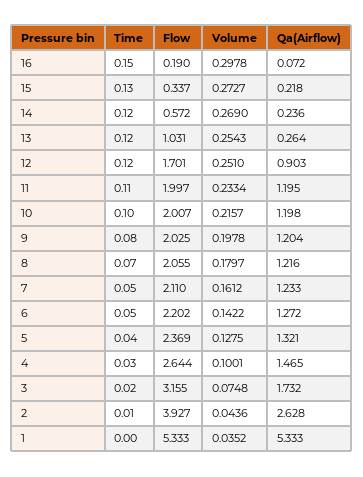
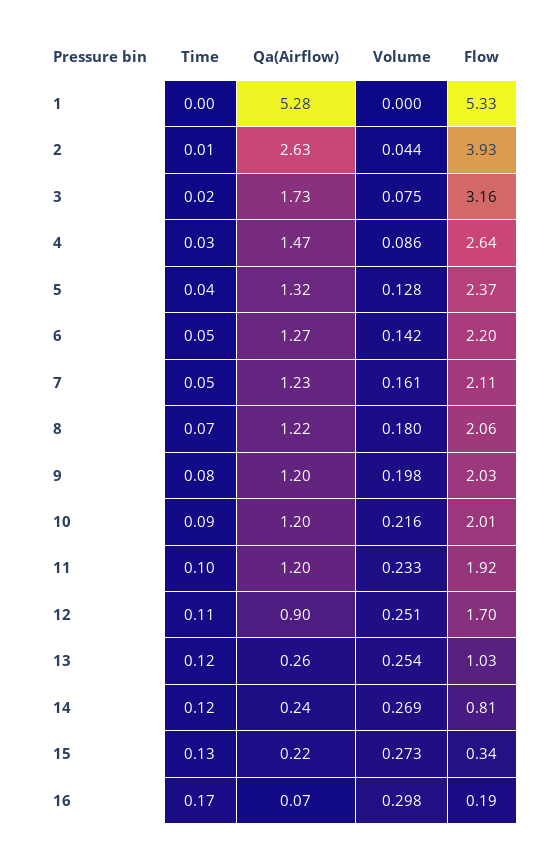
Time, 16: 0.15 -> 0.17
Flow, 14: 0.572 -> 0.81
Time, 12: 0.12 -> 0.11
Time, 11: 0.11 -> 0.1
Flow, 11: 1.997 -> 1.92
Time, 10: 0.1 -> 0.09
Volume, 4: 0.1001 -> 0.086
Volume, 1: 0.0352 -> 0
Qa(Airflow), 1: 5.333 -> 5.28

